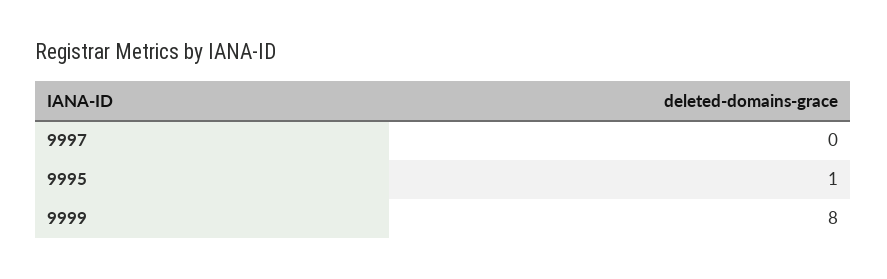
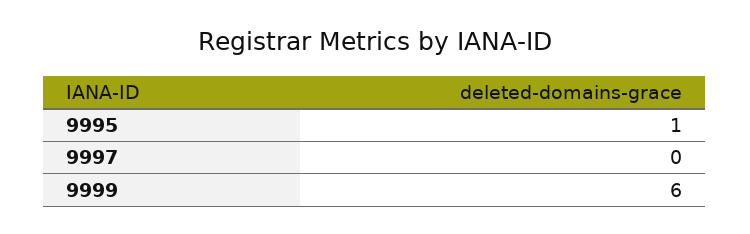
9999: 8 -> 6

